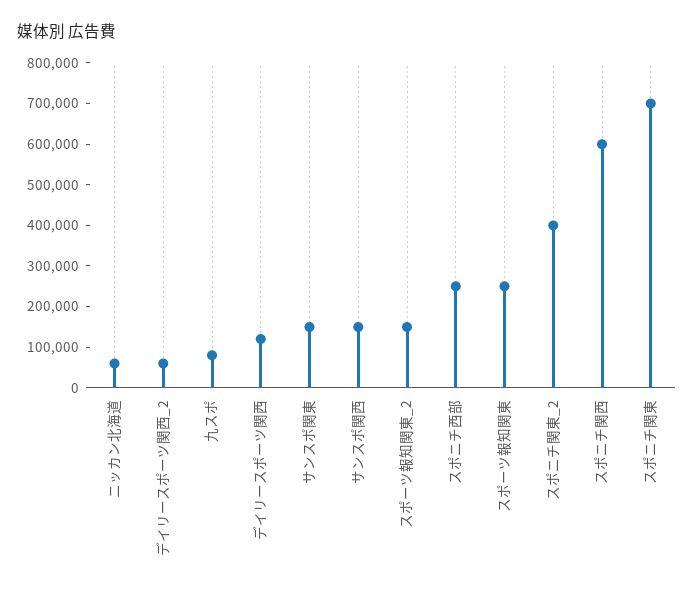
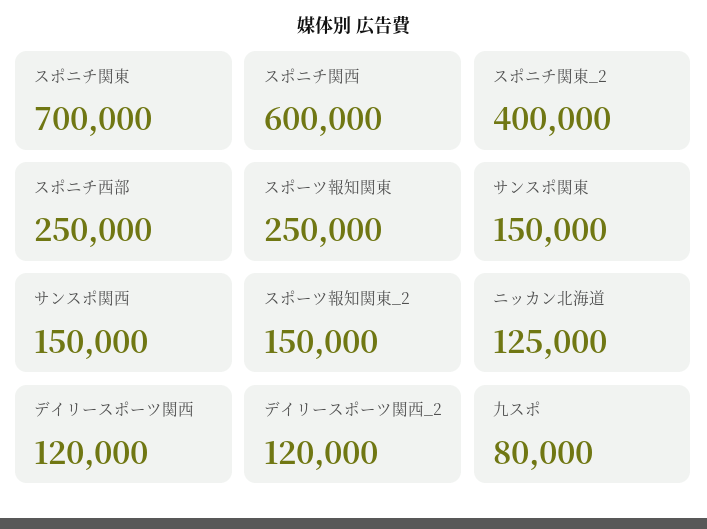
ニッカン北海道: 60000 -> 125000
デイリースポーツ関西_2: 60000 -> 120000

